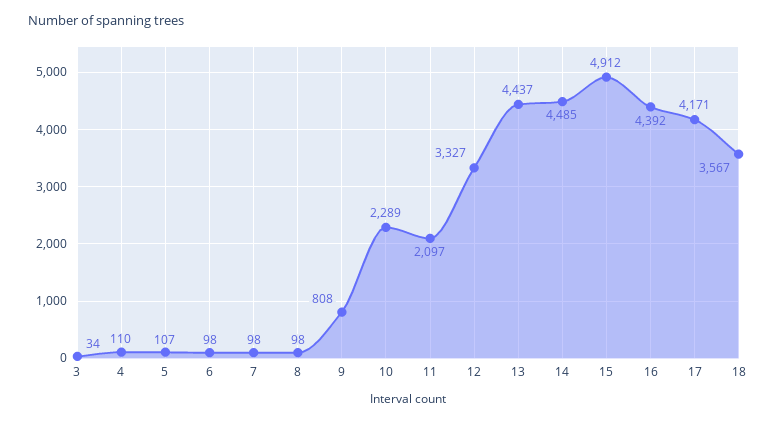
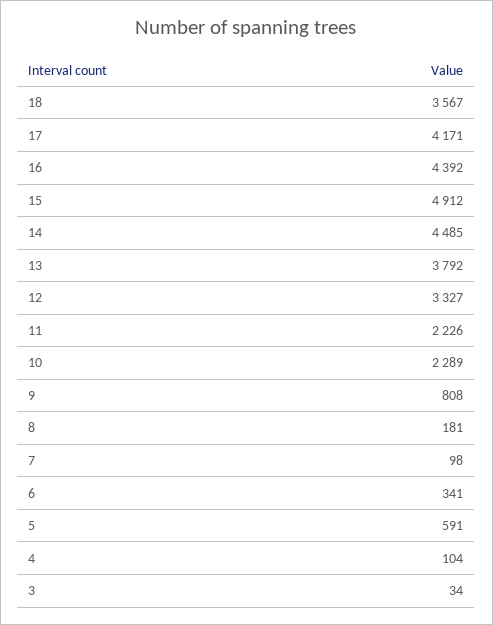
4: 110 -> 104
5: 107 -> 591
6: 98 -> 341
8: 98 -> 181
11: 2097 -> 2226
13: 4437 -> 3792

